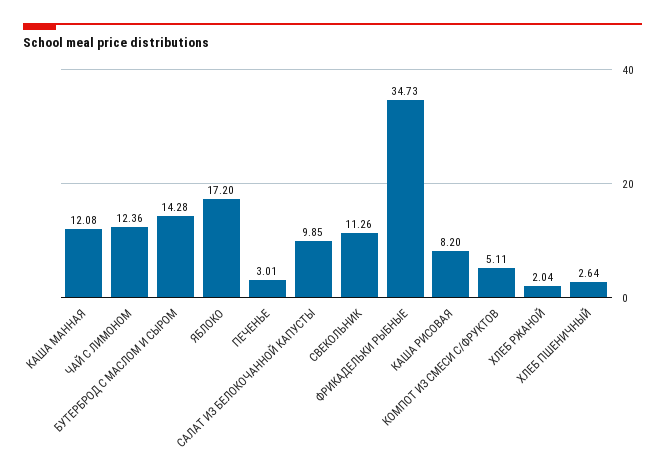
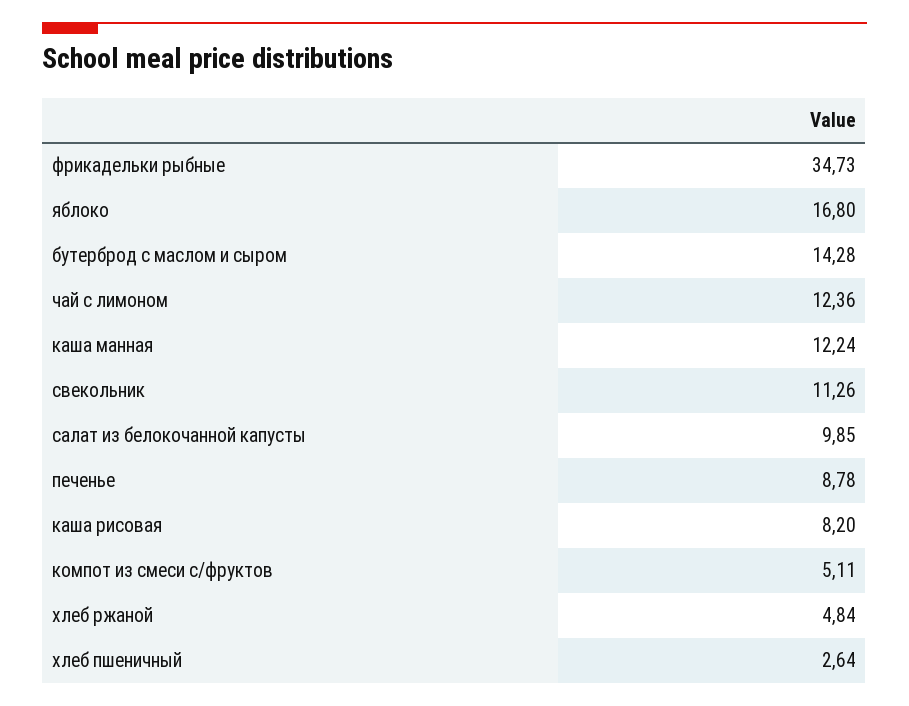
КАША МАННАЯ: 12.08 -> 12.24
ЯБЛОКО: 17.2 -> 16.8
ПЕЧЕНЬЕ: 3.01 -> 8.78
ХЛЕБ РЖАНОЙ: 2.04 -> 4.84

